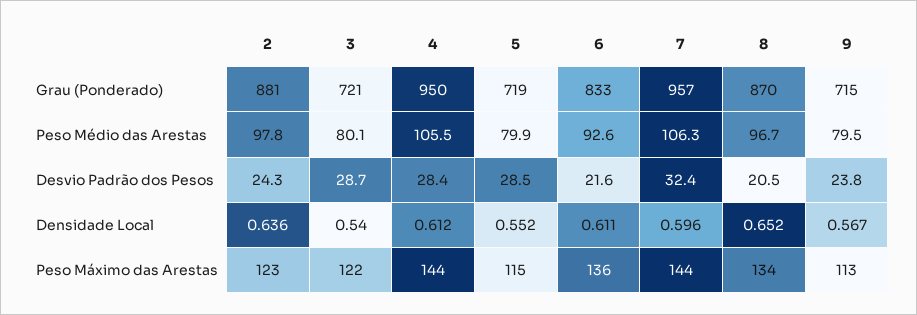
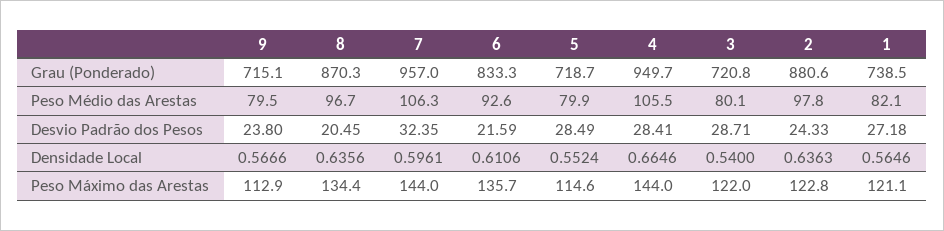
4, Densidade Local: 0.612 -> 0.6646
8, Densidade Local: 0.652 -> 0.6356
1, Grau (Ponderado): none -> 738.5
1, Peso Médio das Arestas: none -> 82.1
1, Desvio Padrão dos Pesos: none -> 27.18
1, Densidade Local: none -> 0.5646
1, Peso Máximo das Arestas: none -> 121.1

